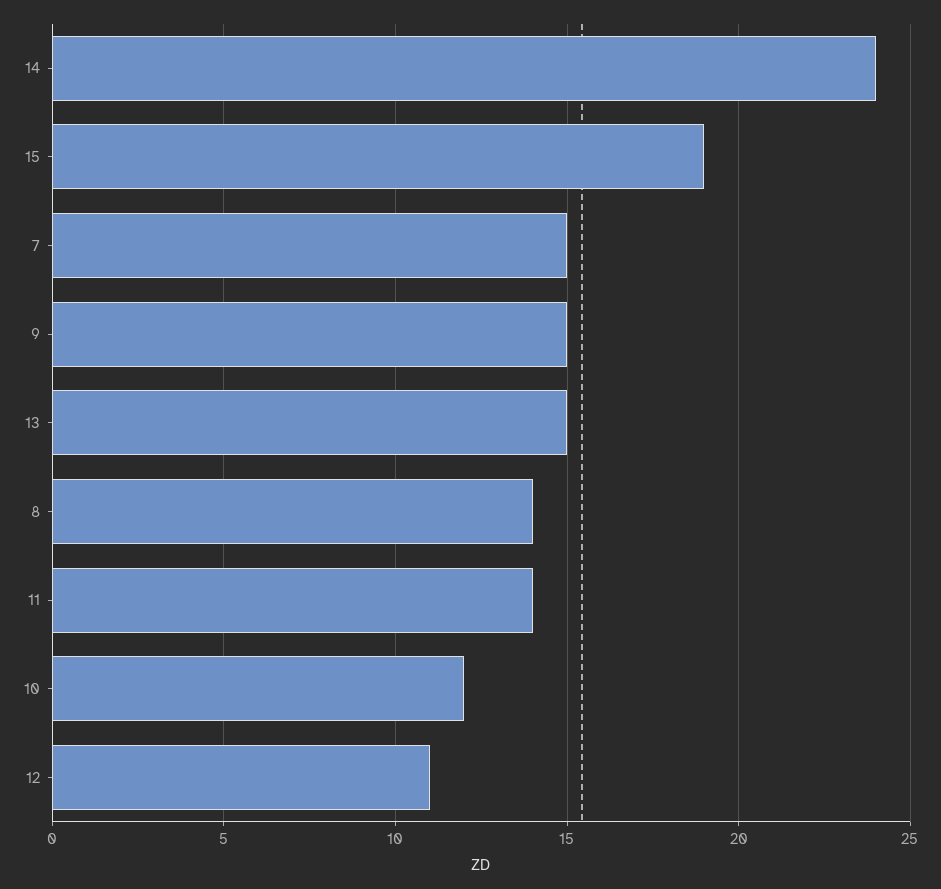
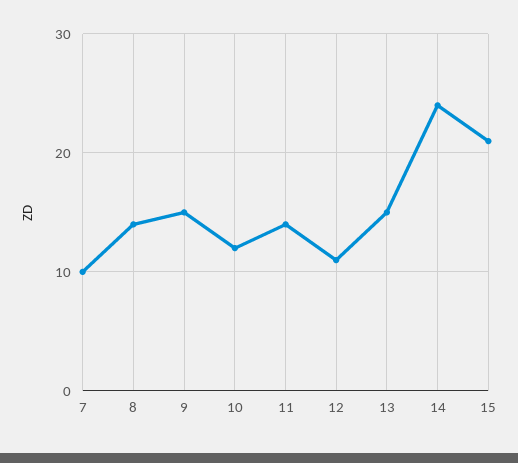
15: 19 -> 21
7: 15 -> 10

